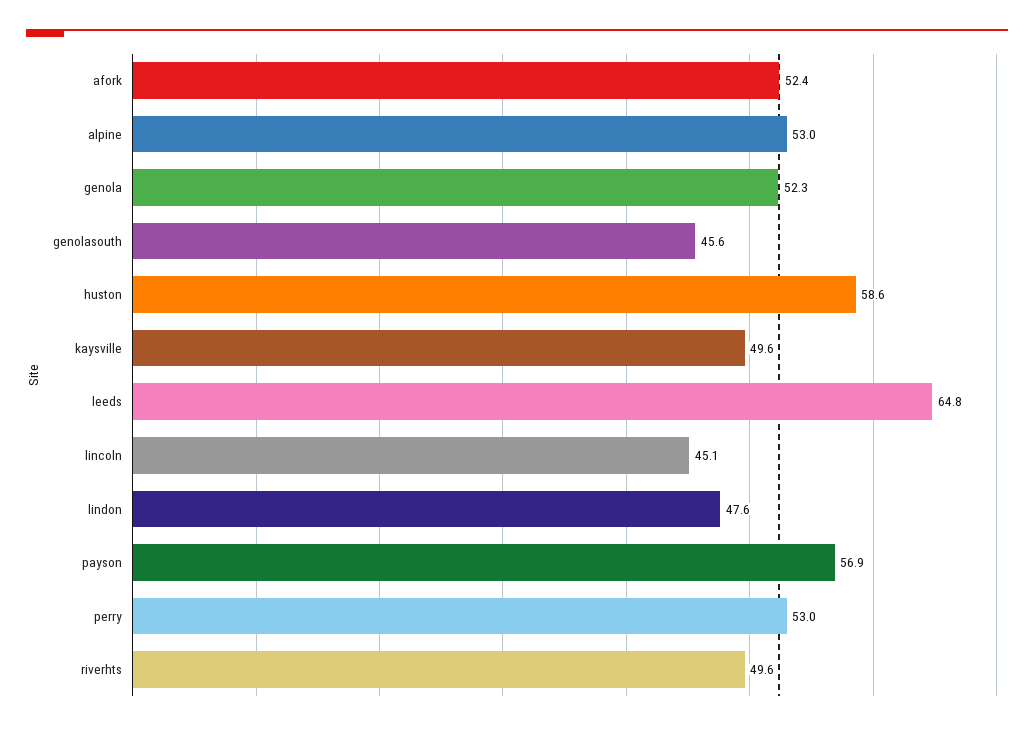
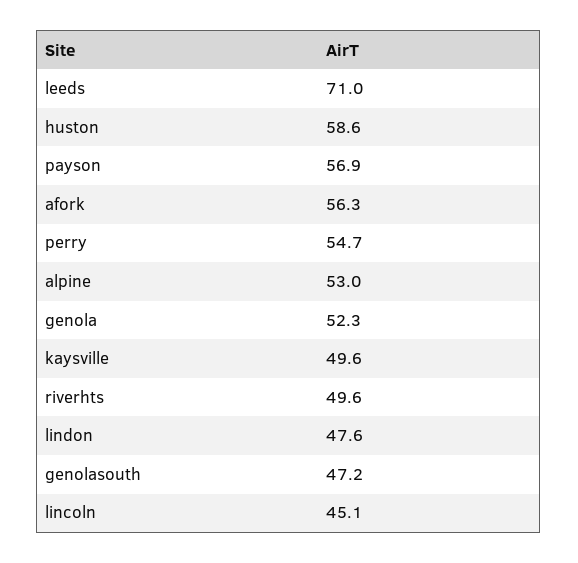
afork: 52.4 -> 56.3
genolasouth: 45.6 -> 47.2
leeds: 64.8 -> 71
perry: 53 -> 54.7

